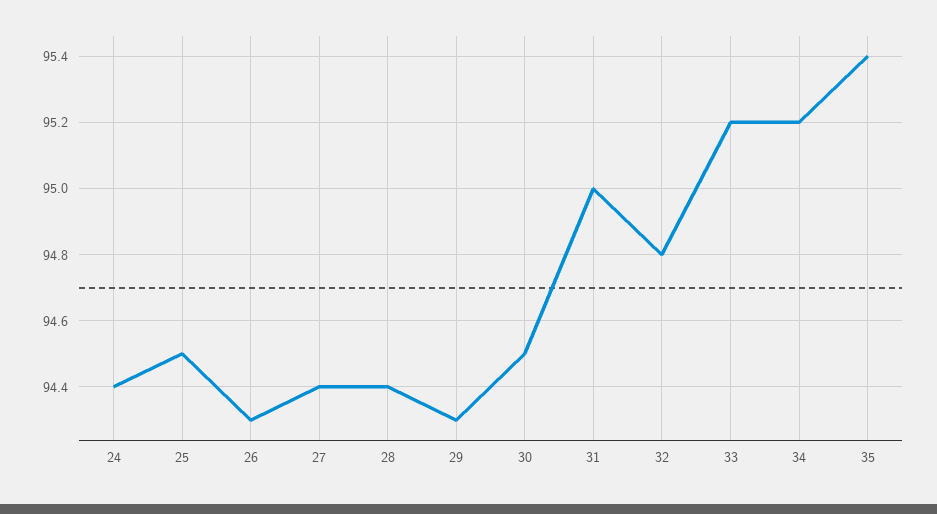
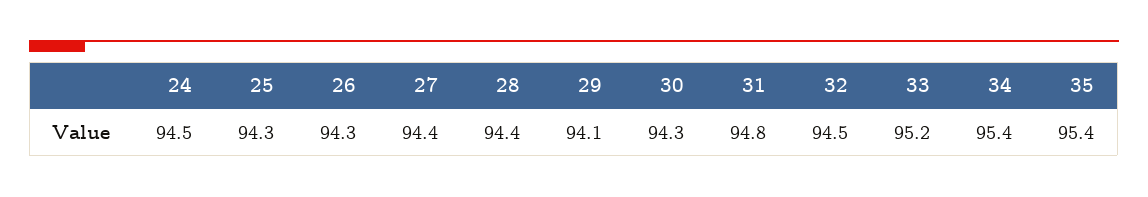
24: 94.4 -> 94.5
25: 94.5 -> 94.3
29: 94.3 -> 94.1
30: 94.5 -> 94.3
31: 95 -> 94.8
32: 94.8 -> 94.5
34: 95.2 -> 95.4

